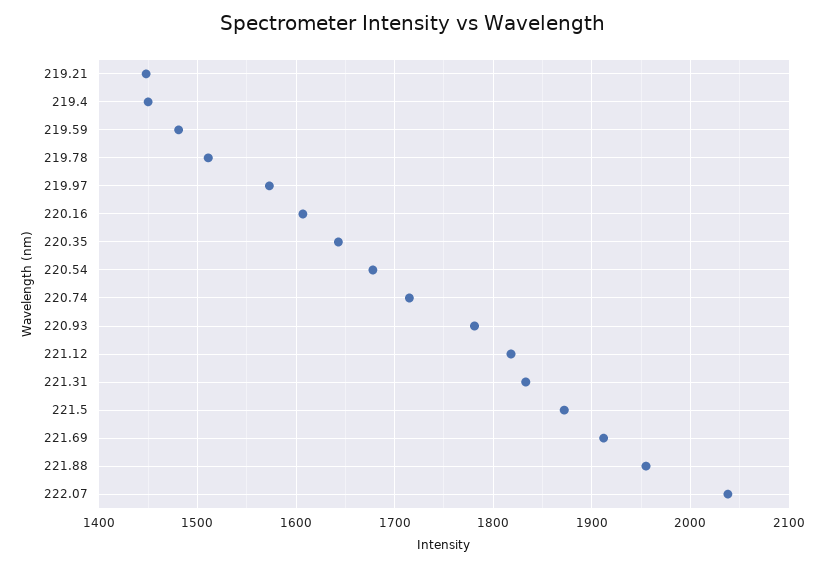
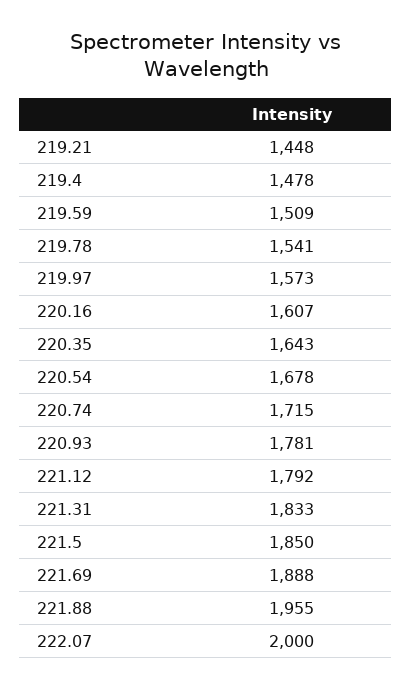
219.4: 1450 -> 1478
219.59: 1480 -> 1509
219.78: 1510 -> 1541
221.12: 1820 -> 1792
221.5: 1870 -> 1850
221.69: 1910 -> 1888
222.07: 2040 -> 2000

